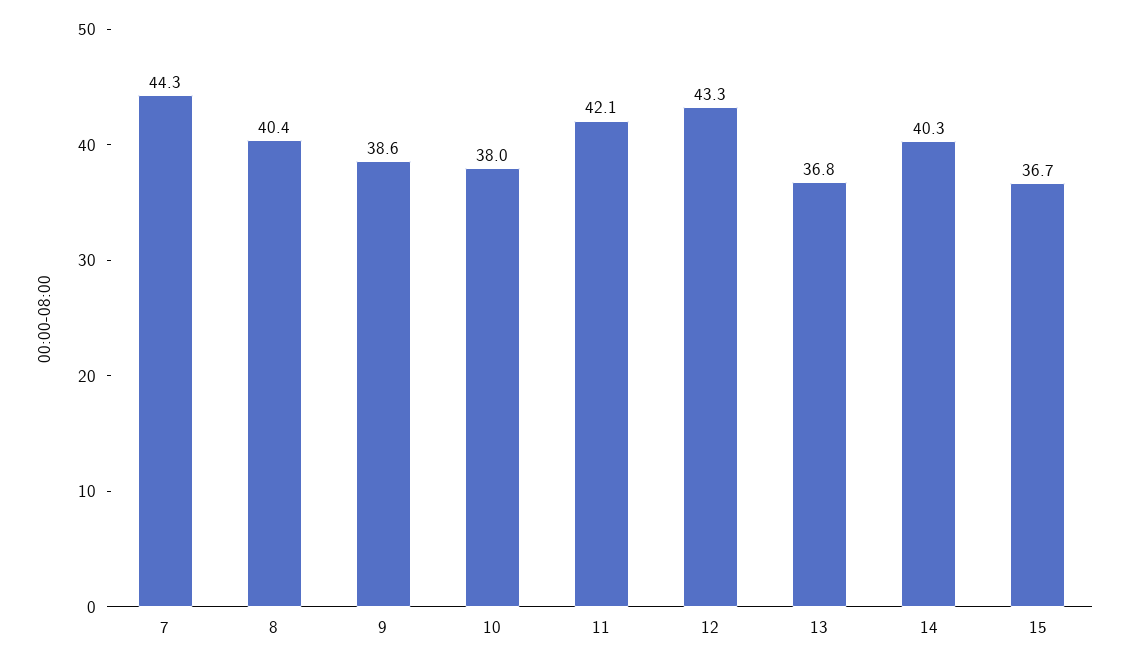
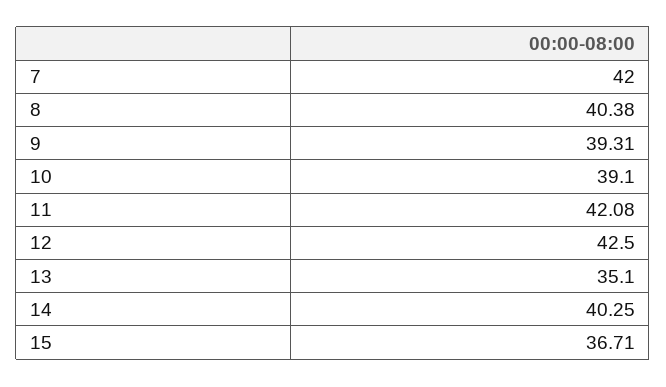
7: 44.3 -> 42
9: 38.6 -> 39.31
10: 38 -> 39.1
12: 43.3 -> 42.5
13: 36.8 -> 35.1

